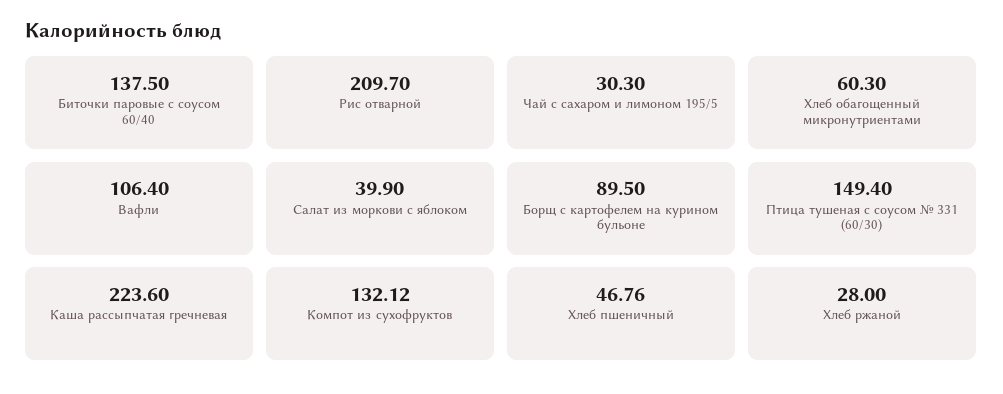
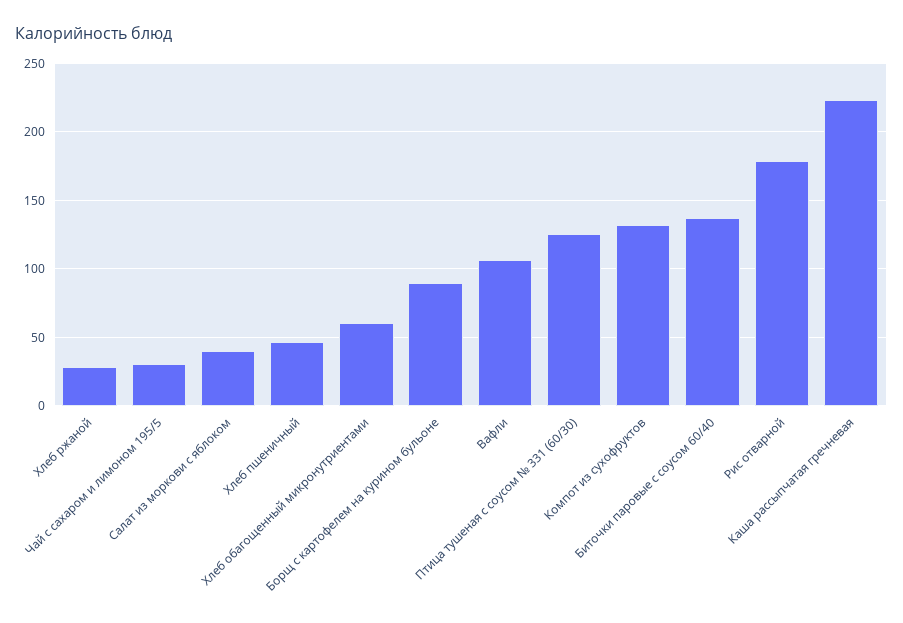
Рис отварной: 209.7 -> 180
Птица тушеная с соусом № 331 (60/30): 149.4 -> 125

